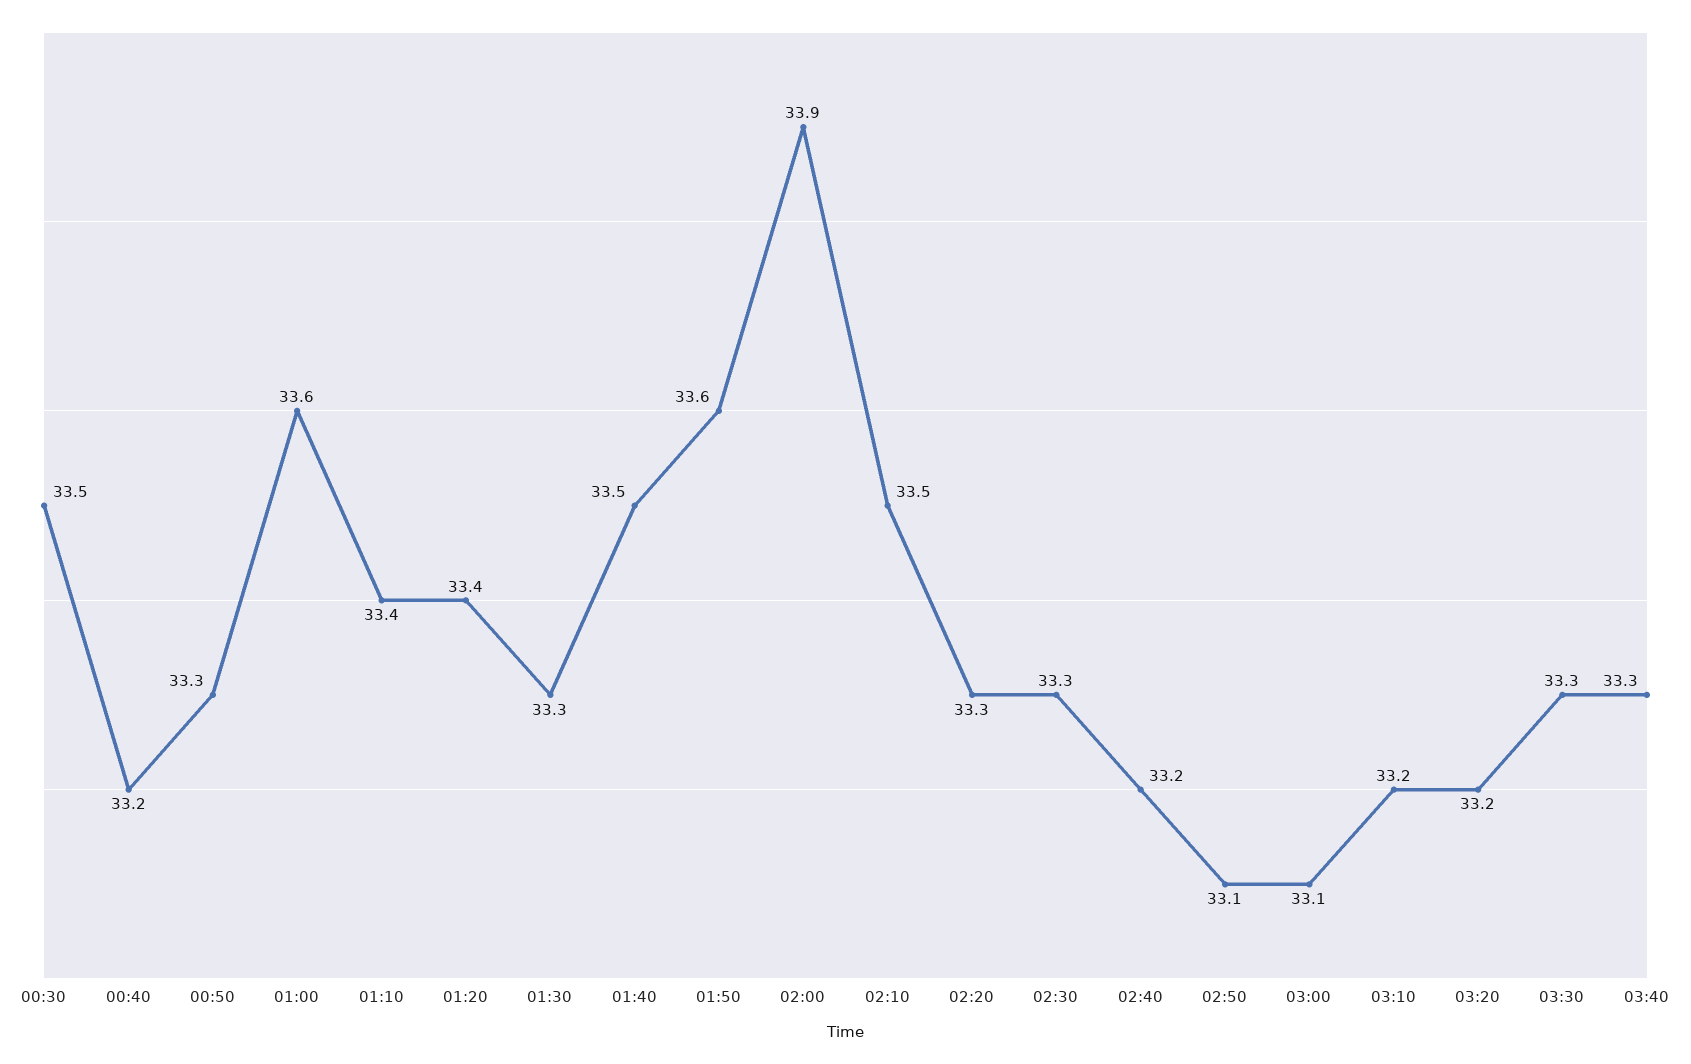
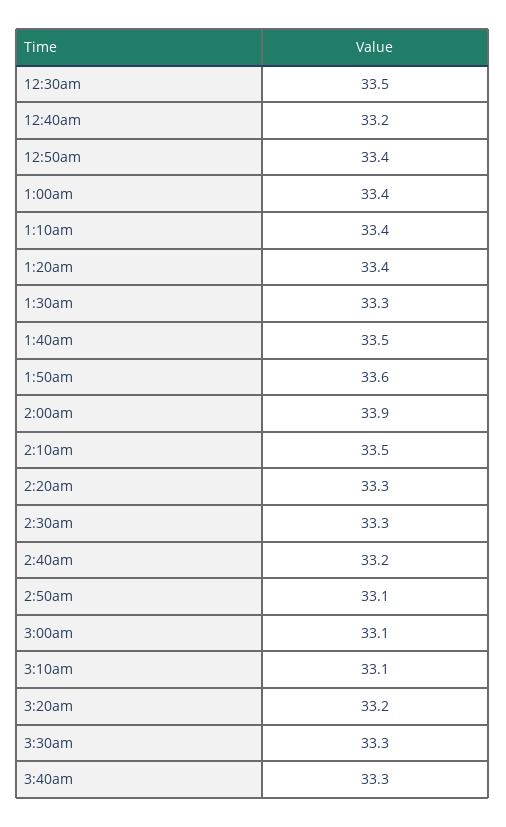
00:50: 33.3 -> 33.4
01:00: 33.6 -> 33.4
03:10: 33.2 -> 33.1

